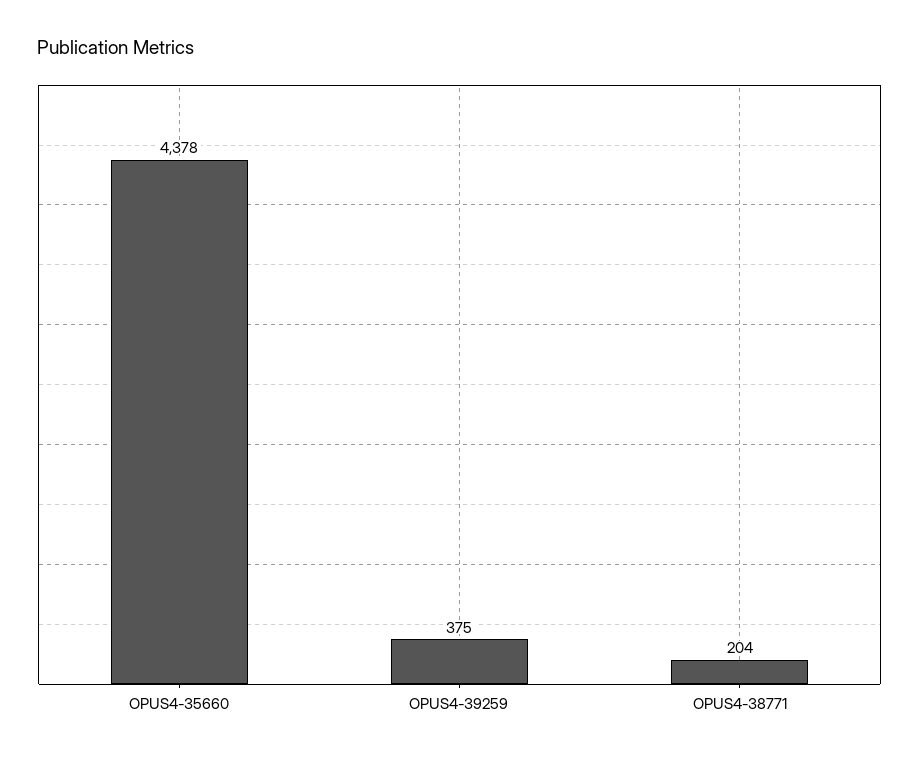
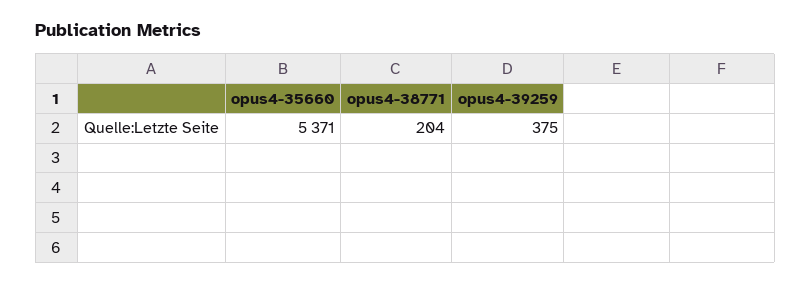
OPUS4-35660: 4378 -> 5371

